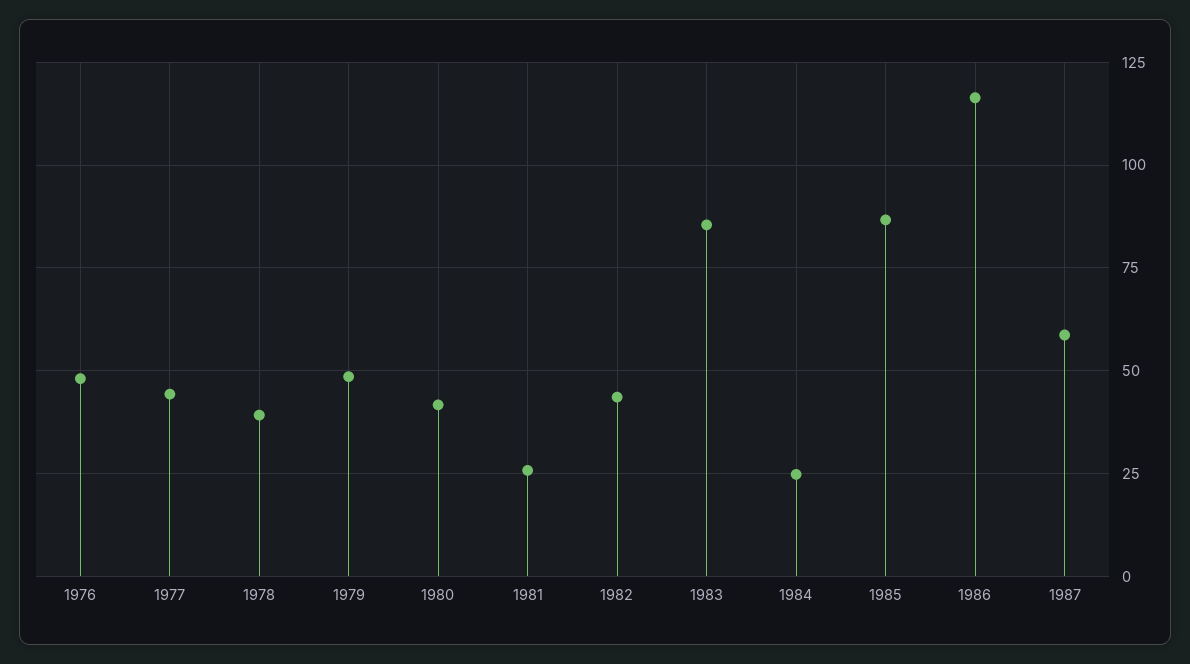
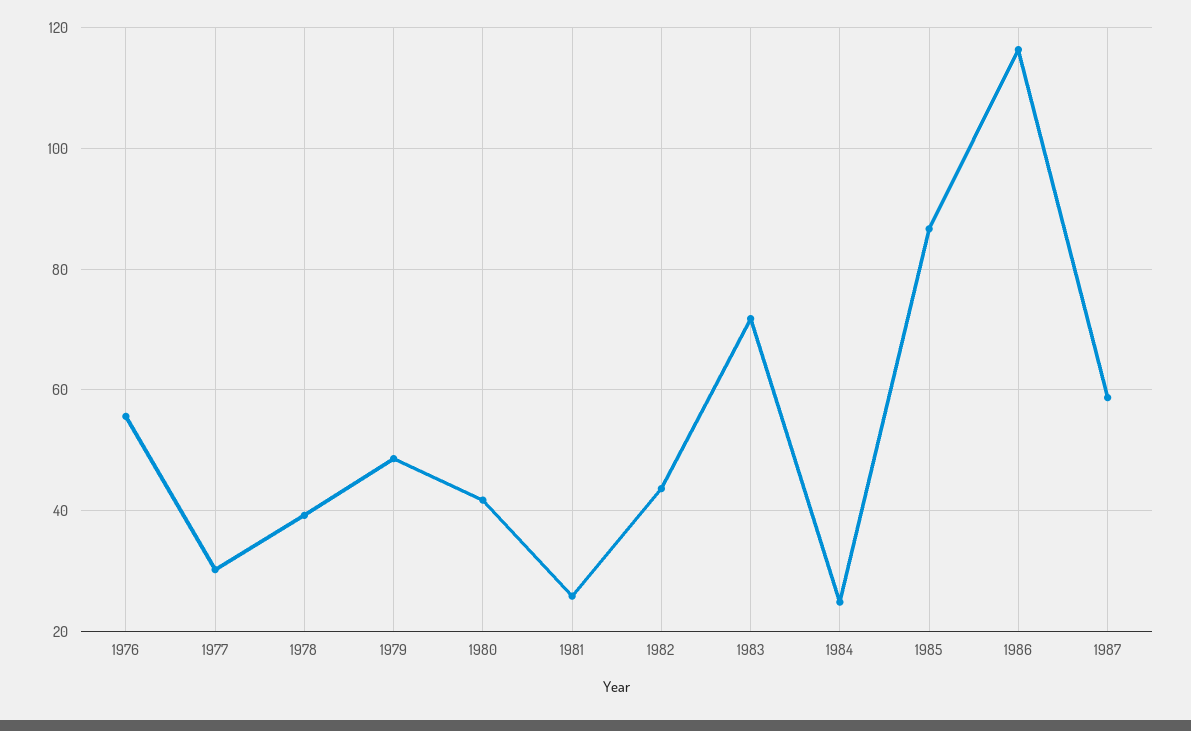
1976: 47.5 -> 56
1977: 45 -> 30
1983: 85 -> 72

